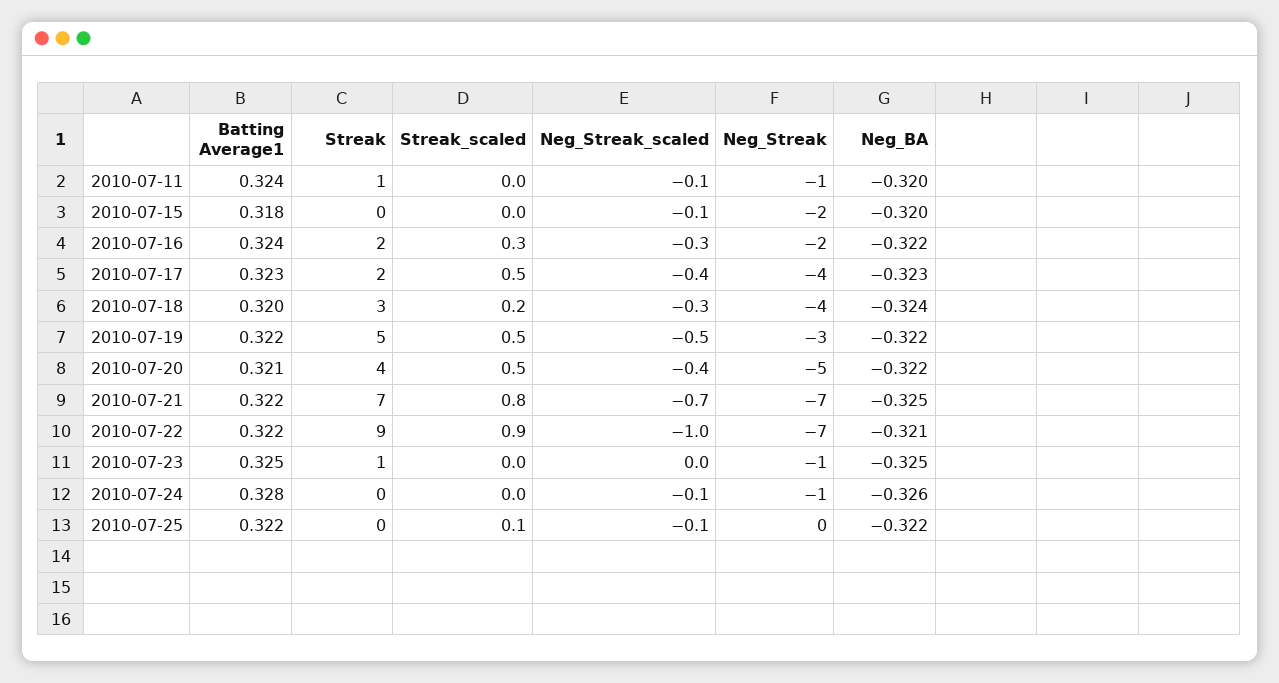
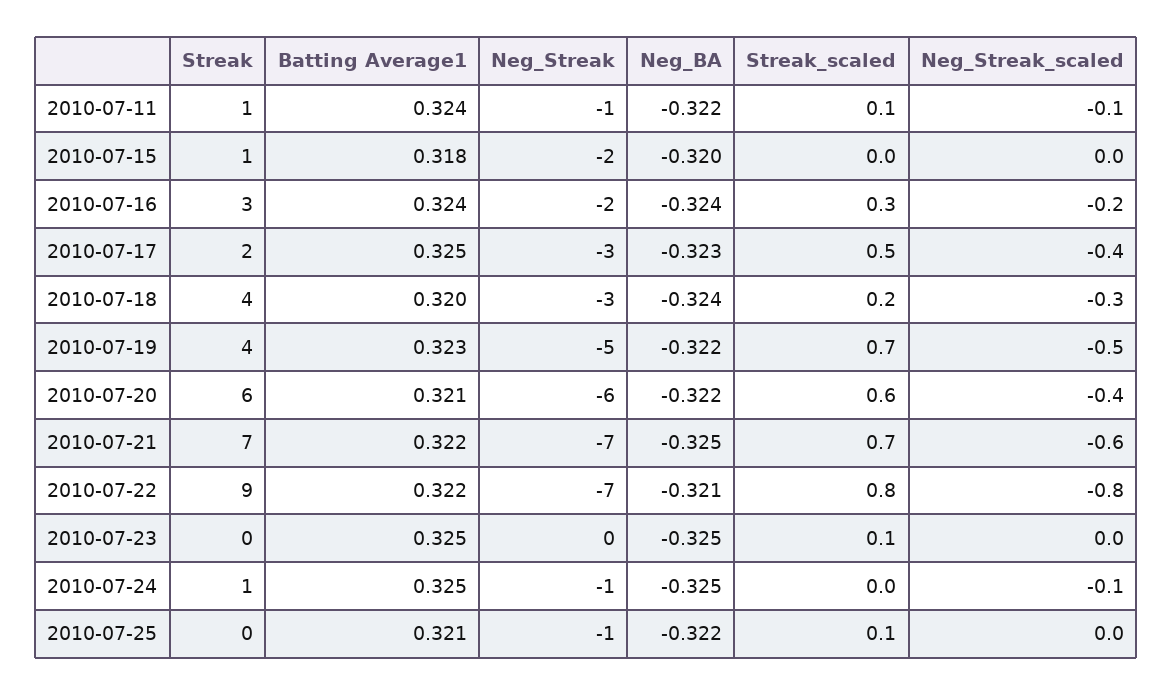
Streak_scaled, 2010-07-11: 0 -> 0.1
Neg_BA, 2010-07-11: -0.32 -> -0.322
Streak, 2010-07-15: 0 -> 1
Neg_Streak_scaled, 2010-07-15: -0.1 -> 0
Streak, 2010-07-16: 2 -> 3
Neg_Streak_scaled, 2010-07-16: -0.3 -> -0.2
Neg_BA, 2010-07-16: -0.322 -> -0.324
Batting Average1, 2010-07-17: 0.323 -> 0.325
Neg_Streak, 2010-07-17: -4 -> -3
Streak, 2010-07-18: 3 -> 4
Neg_Streak, 2010-07-18: -4 -> -3
Batting Average1, 2010-07-19: 0.322 -> 0.323
Streak, 2010-07-19: 5 -> 4
Streak_scaled, 2010-07-19: 0.5 -> 0.7
Neg_Streak, 2010-07-19: -3 -> -5
Streak, 2010-07-20: 4 -> 6
Streak_scaled, 2010-07-20: 0.5 -> 0.6
Neg_Streak, 2010-07-20: -5 -> -6
Streak_scaled, 2010-07-21: 0.8 -> 0.7
Neg_Streak_scaled, 2010-07-21: -0.7 -> -0.6
Streak_scaled, 2010-07-22: 0.9 -> 0.8
Neg_Streak_scaled, 2010-07-22: -1 -> -0.8
Streak, 2010-07-23: 1 -> 0
Streak_scaled, 2010-07-23: 0 -> 0.1
Neg_Streak, 2010-07-23: -1 -> 0
Batting Average1, 2010-07-24: 0.328 -> 0.325
Streak, 2010-07-24: 0 -> 1
Neg_BA, 2010-07-24: -0.326 -> -0.325
Batting Average1, 2010-07-25: 0.322 -> 0.321
Neg_Streak_scaled, 2010-07-25: -0.1 -> 0
Neg_Streak, 2010-07-25: 0 -> -1

